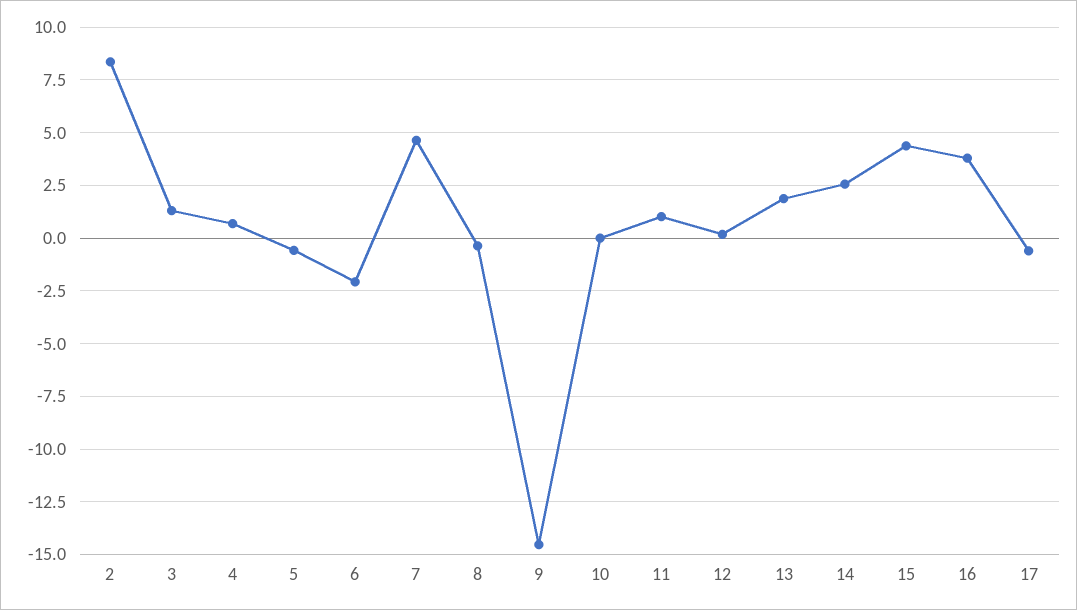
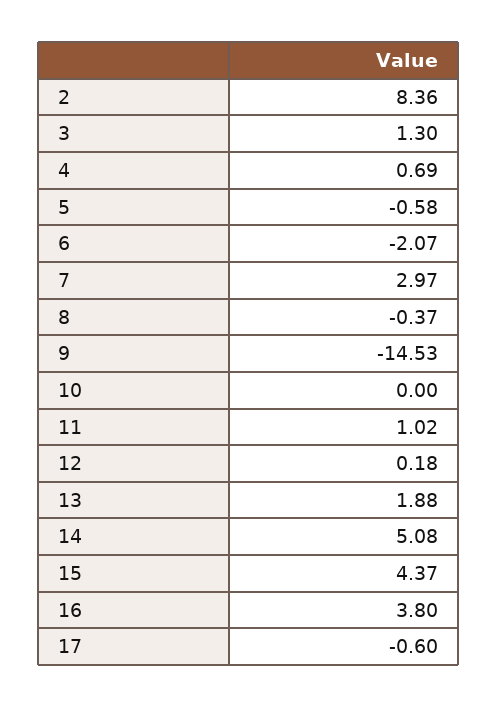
7: 4.5 -> 2.97
14: 2.5 -> 5.08

